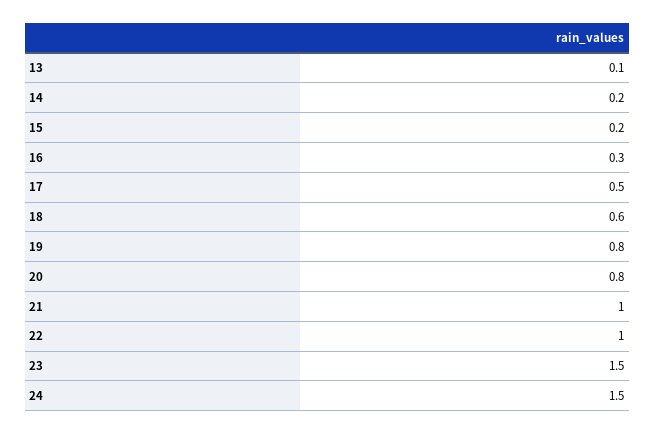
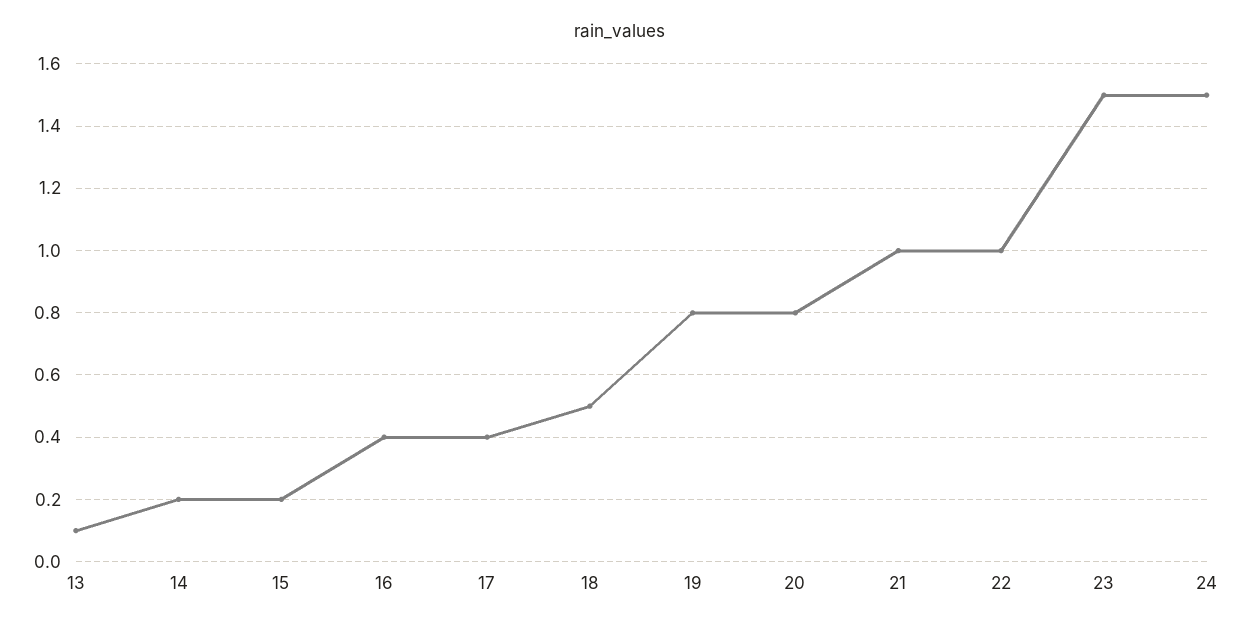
16: 0.3 -> 0.4
17: 0.5 -> 0.4
18: 0.6 -> 0.5

